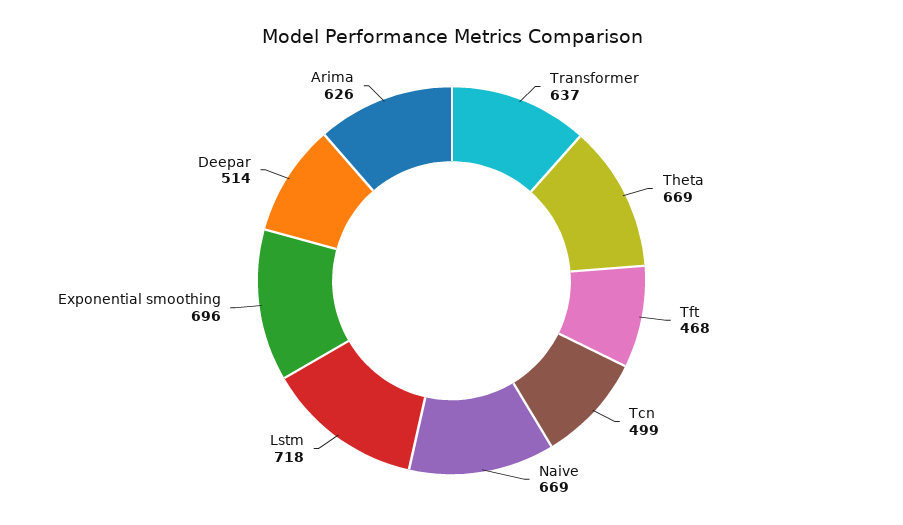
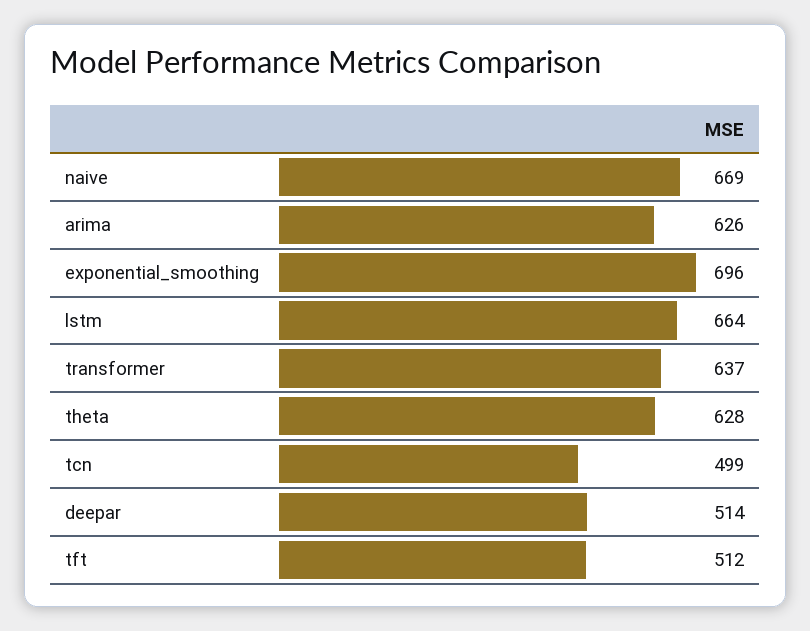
Theta: 669 -> 628
Tft: 468 -> 512
Lstm: 718 -> 664

